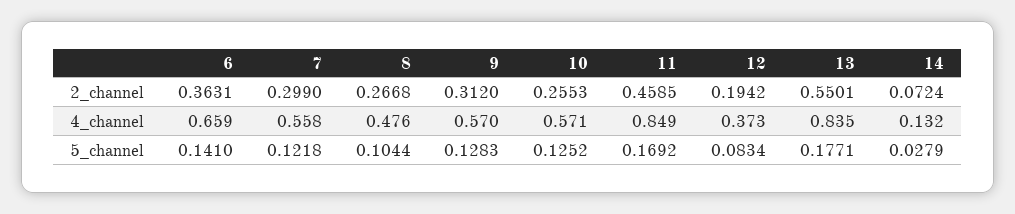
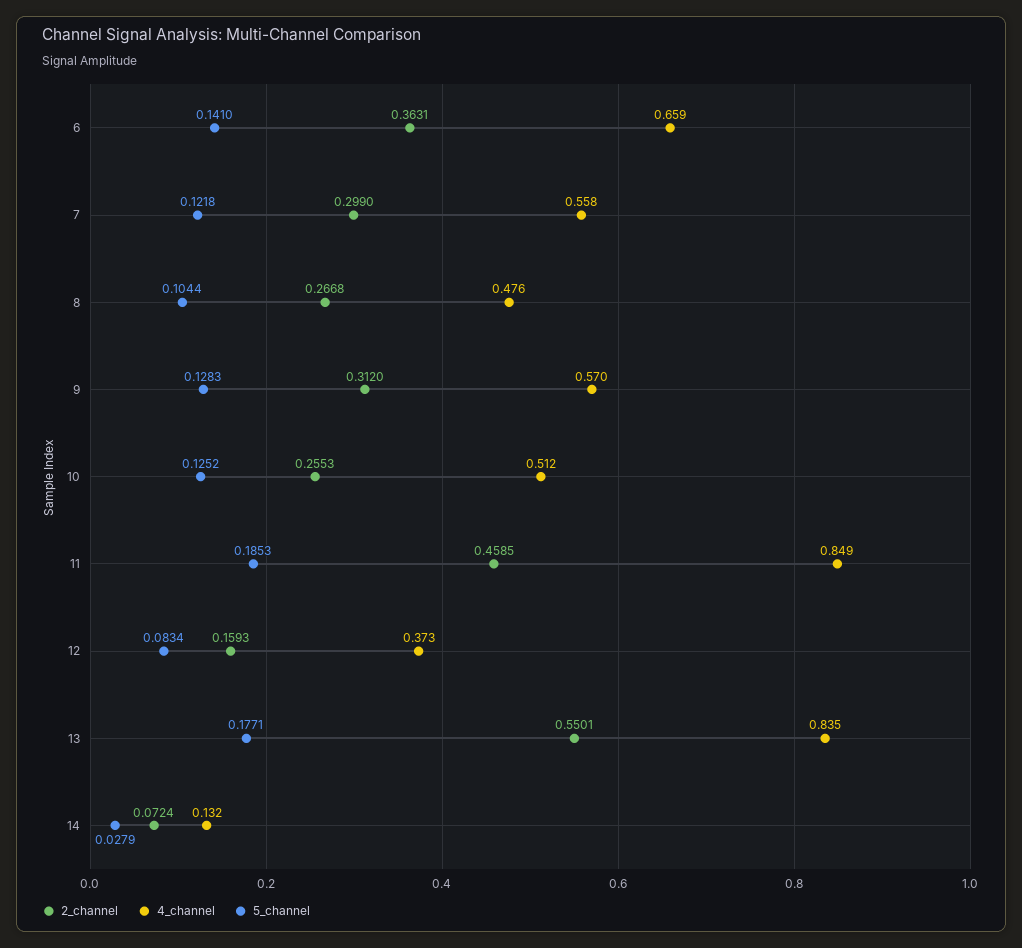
2_channel, 12: 0.1942 -> 0.1593
4_channel, 10: 0.571 -> 0.512
5_channel, 11: 0.1692 -> 0.1853

